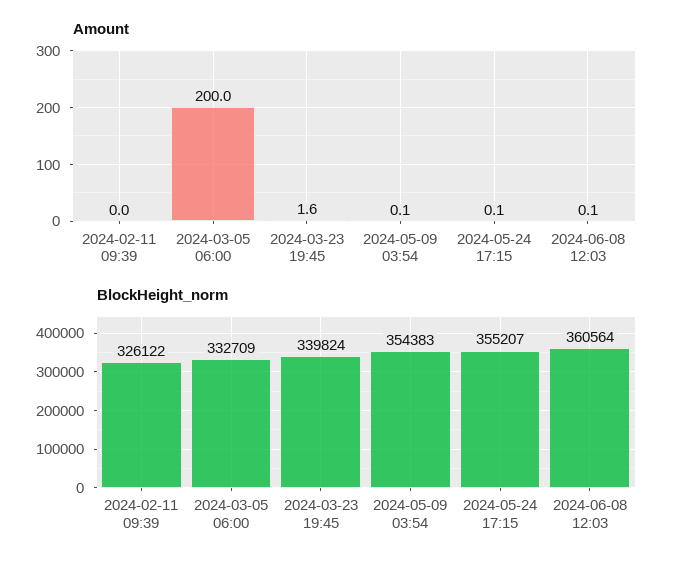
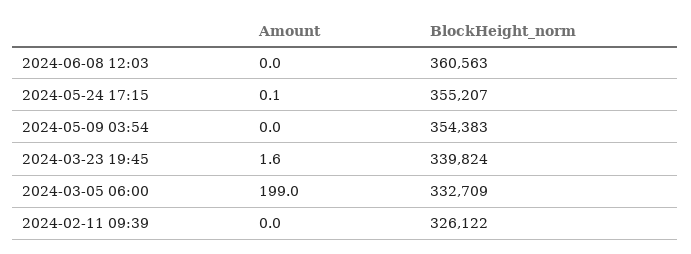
Amount, 2024-03-05 06:00: 200 -> 199
Amount, 2024-05-09 03:54: 0.1 -> 0
Amount, 2024-06-08 12:03: 0.1 -> 0
BlockHeight_norm, 2024-06-08 12:03: 360564 -> 360563

